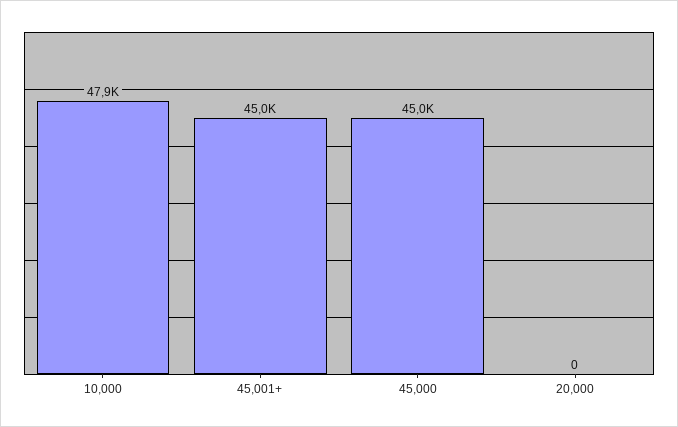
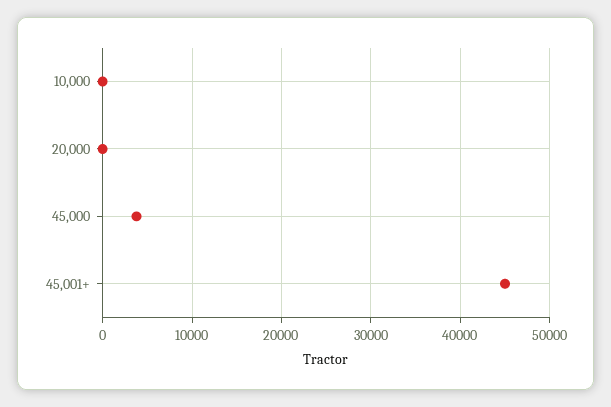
10,000: 47900 -> 0
45,000: 45000 -> 4000

